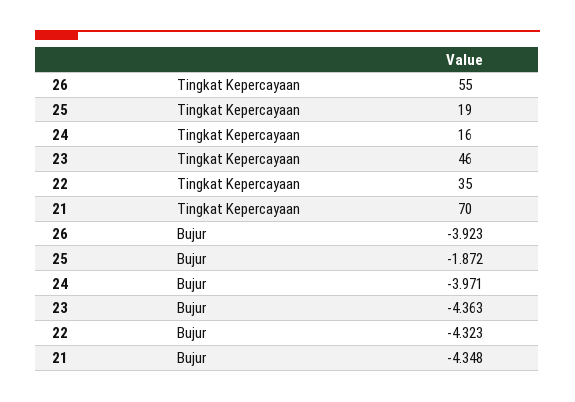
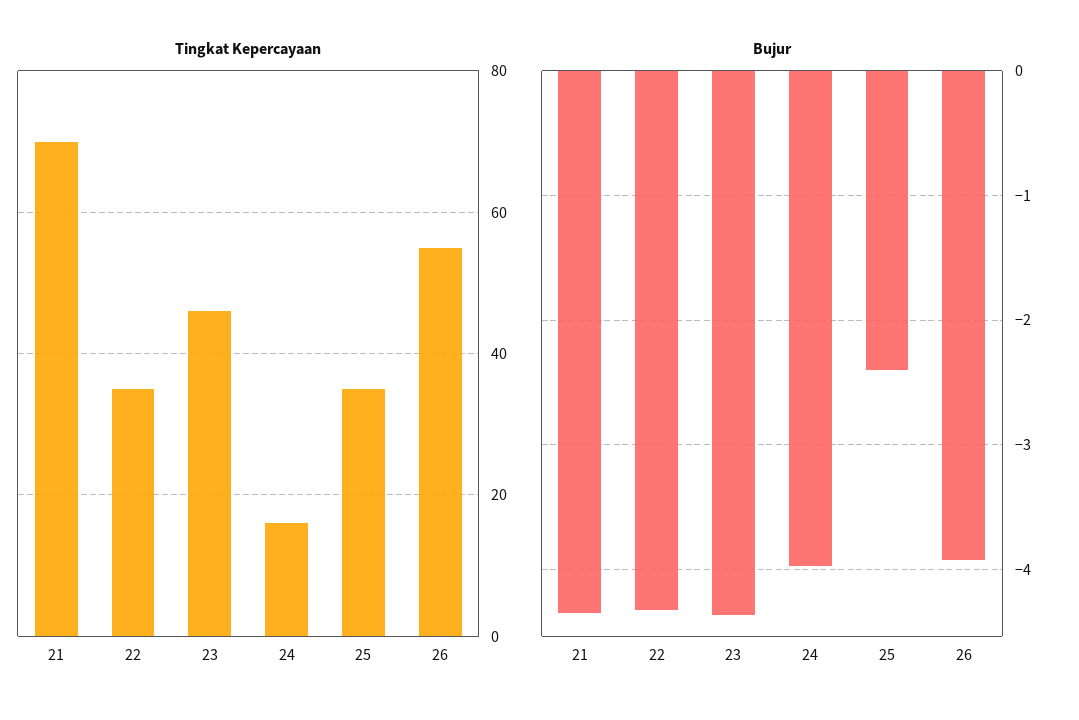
Tingkat Kepercayaan, 25: 19 -> 35
Bujur, 25: -1.872 -> -2.4

